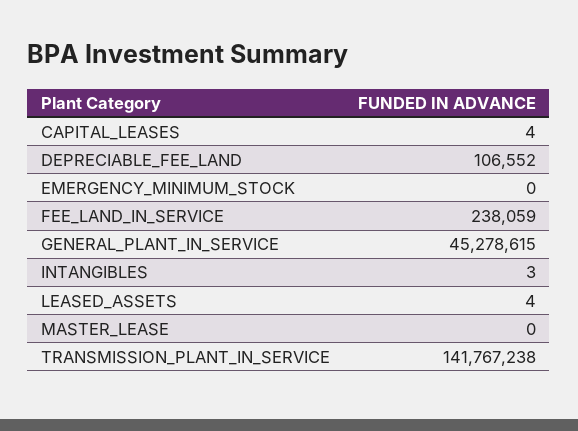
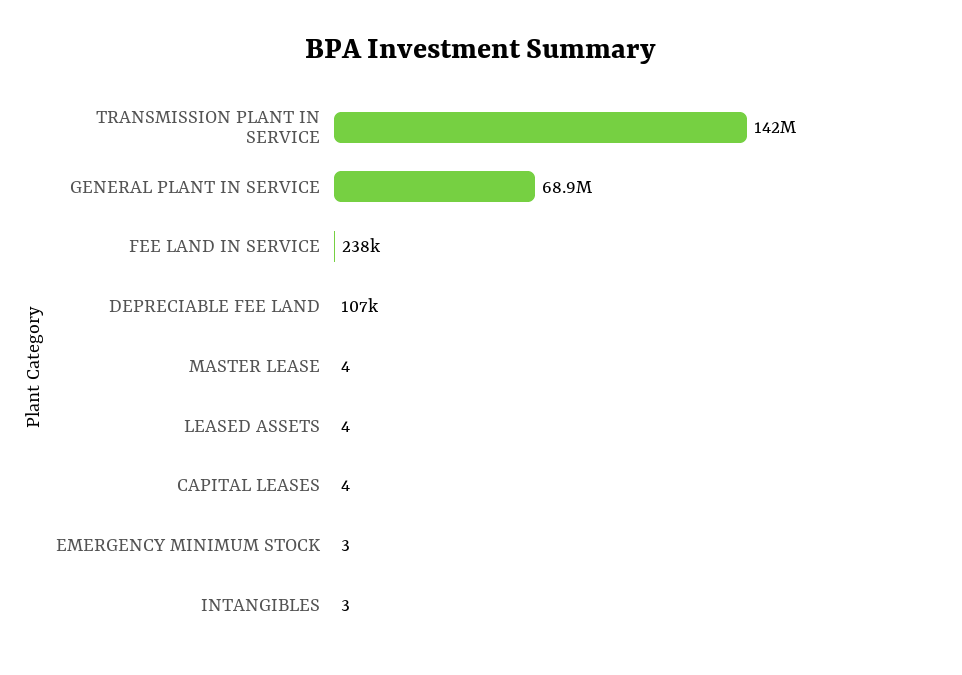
EMERGENCY_MINIMUM_STOCK: 0 -> 3
GENERAL_PLANT_IN_SERVICE: 45278615 -> 68900000
MASTER_LEASE: 0 -> 4

